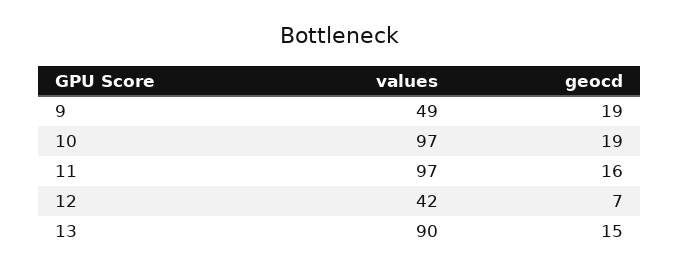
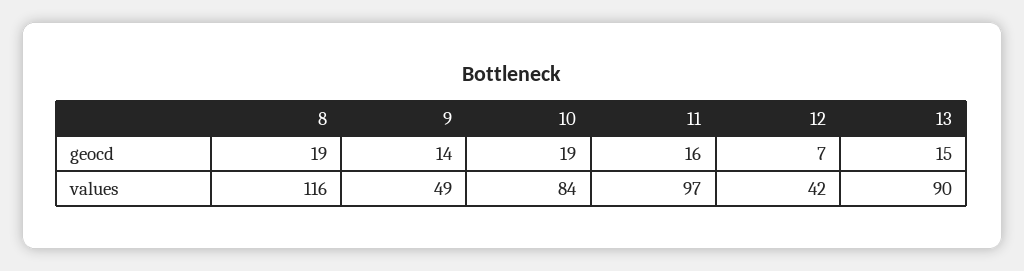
geocd, 9: 19 -> 14
values, 10: 97 -> 84
geocd, 8: none -> 19
values, 8: none -> 116

